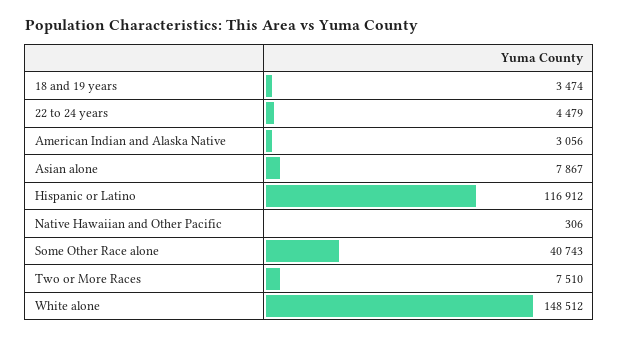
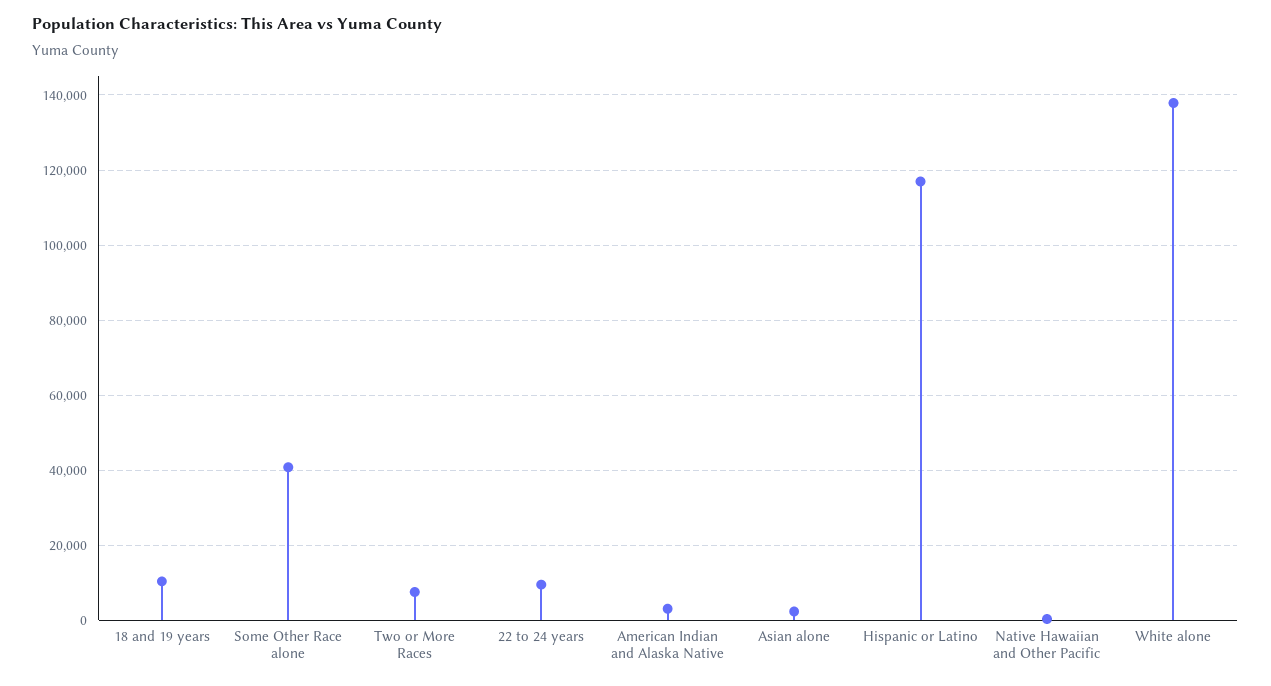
18 and 19 years: 3474 -> 10000
22 to 24 years: 4479 -> 10000
Asian alone: 7867 -> 2000
White alone: 148512 -> 138000

